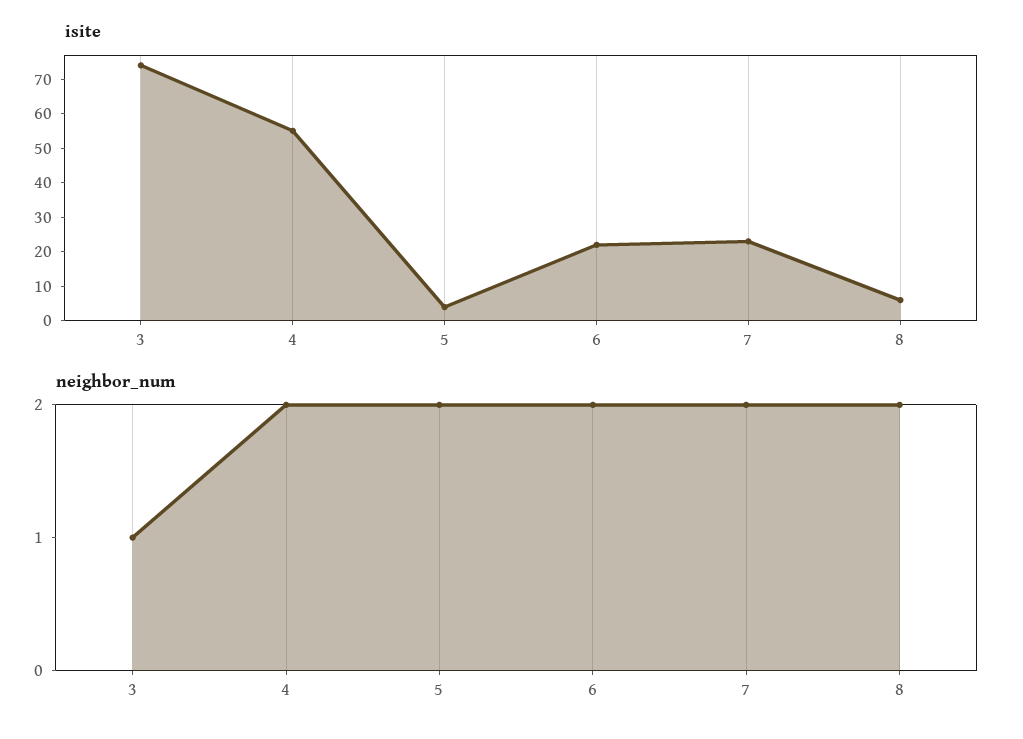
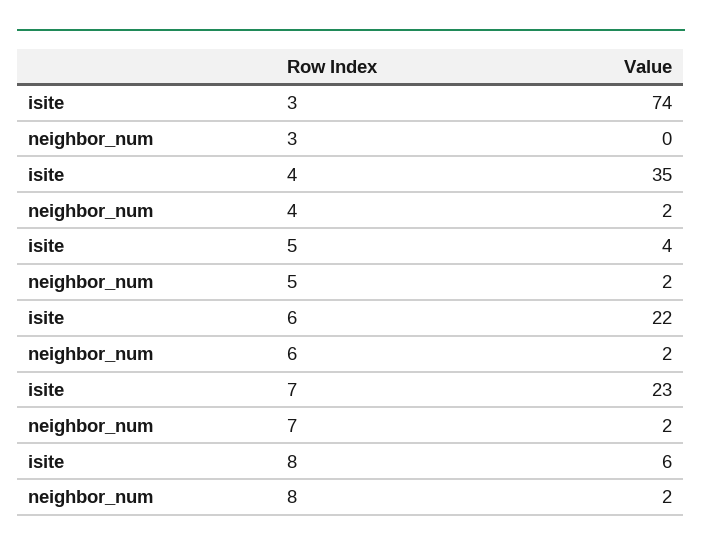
isite, 4: 55 -> 35
neighbor_num, 3: 1 -> 0

